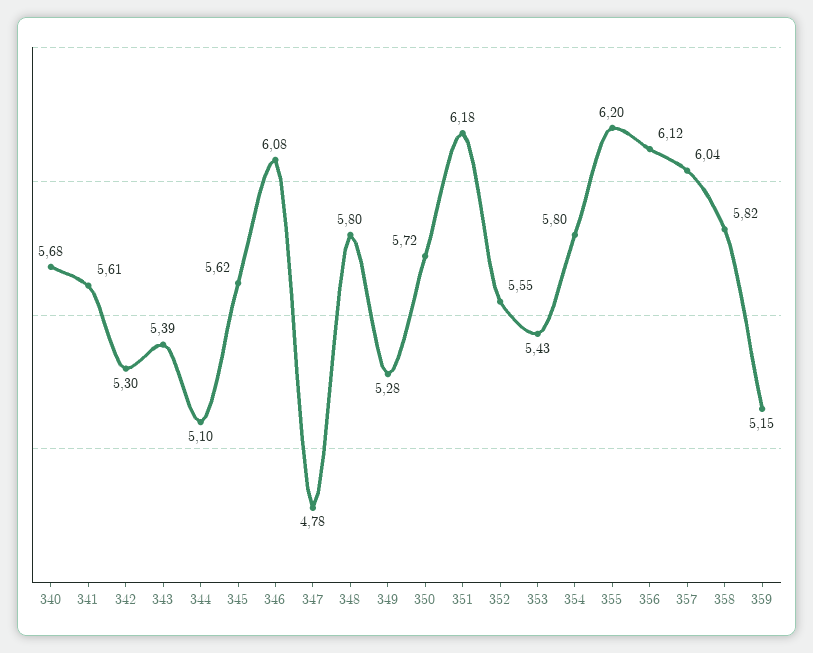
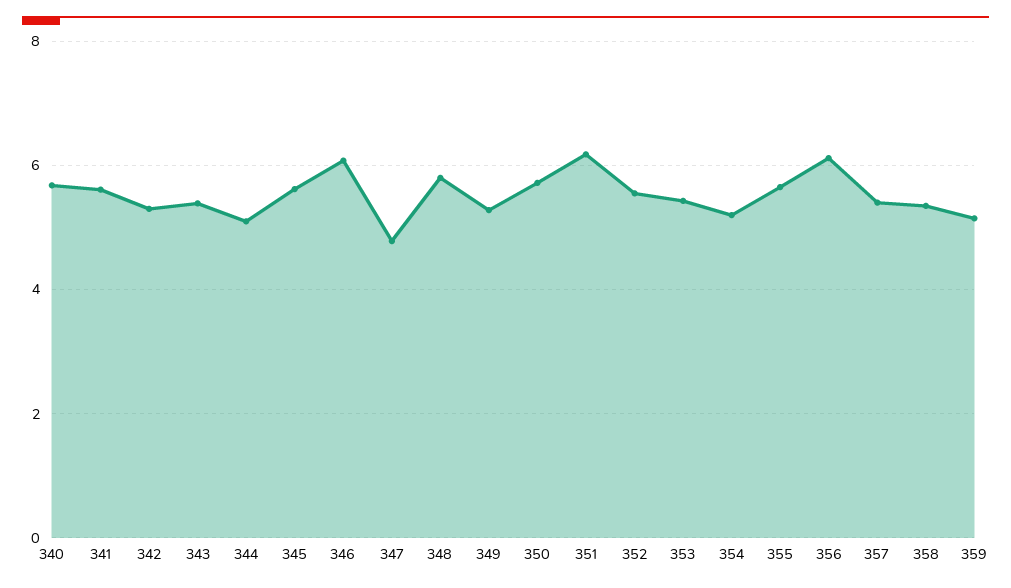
354: 5.8 -> 5.2
355: 6.2 -> 5.6
357: 6.04 -> 5.4
358: 5.82 -> 5.4

